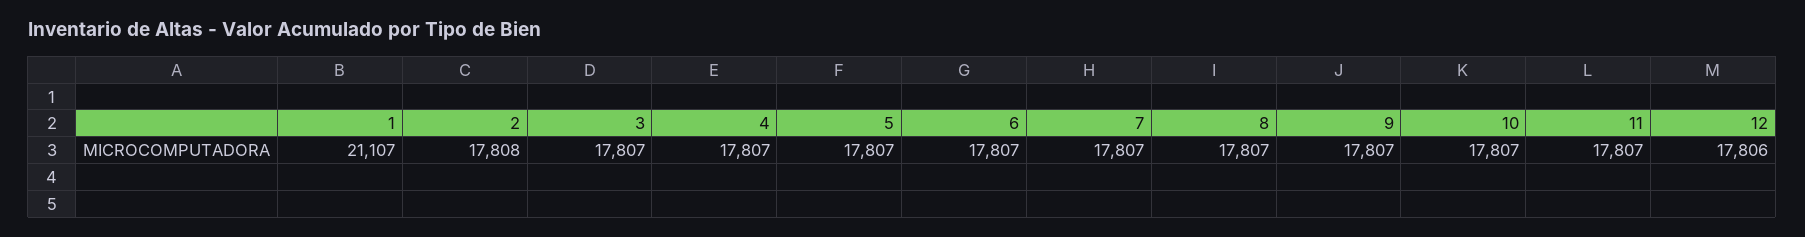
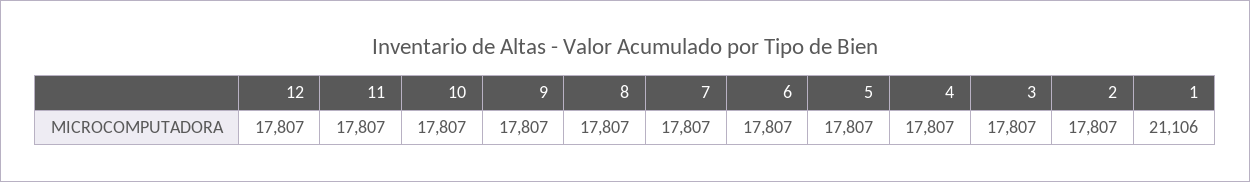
1: 21107 -> 21106
2: 17808 -> 17807
12: 17806 -> 17807

